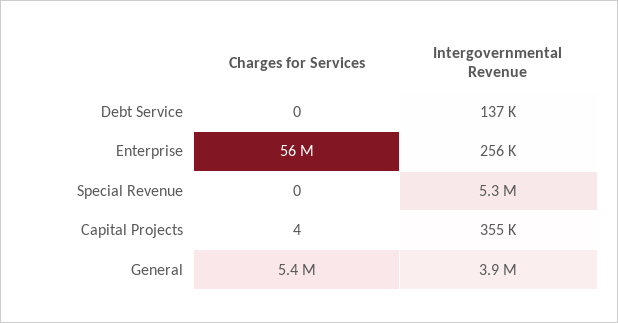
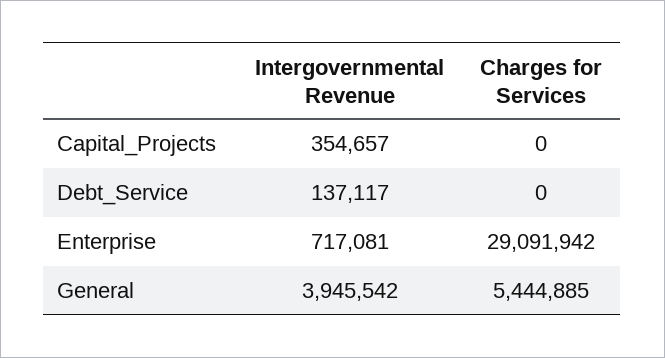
Charges for Services, Enterprise: 56000000 -> 29091942
Intergovernmental Revenue, Enterprise: 256000 -> 717081
Charges for Services, Special Revenue: 0 -> none
Intergovernmental Revenue, Special Revenue: 5300000 -> none
Charges for Services, Capital Projects: 4 -> 0

